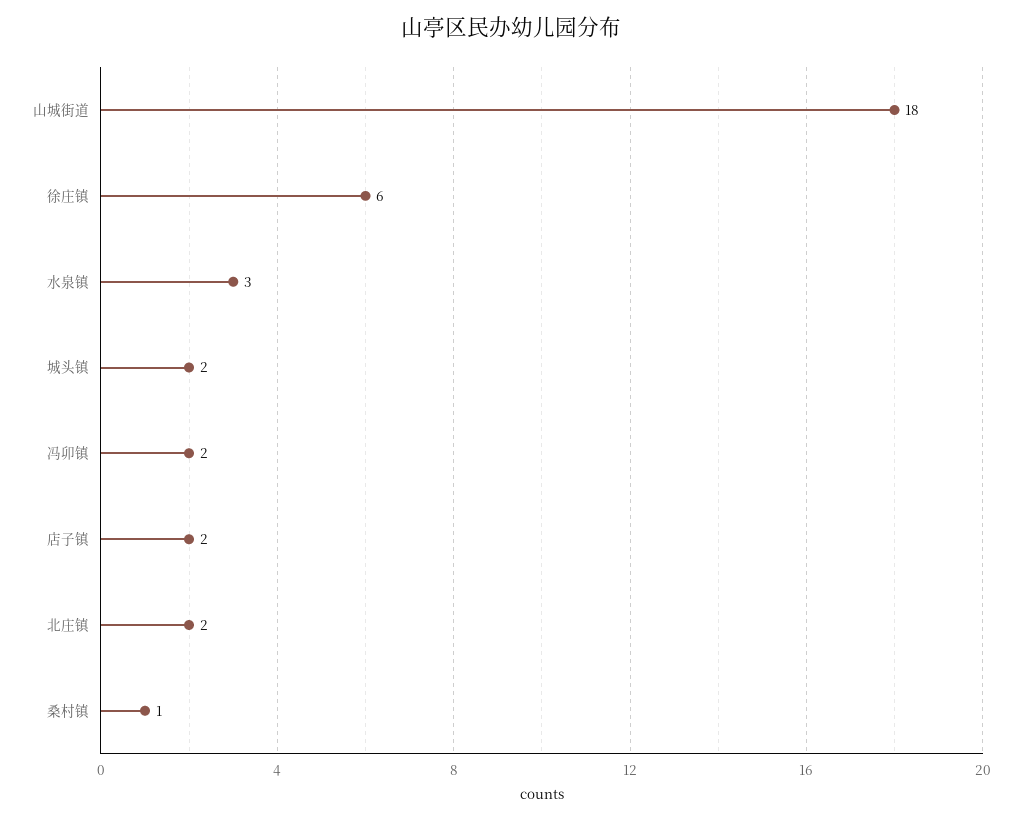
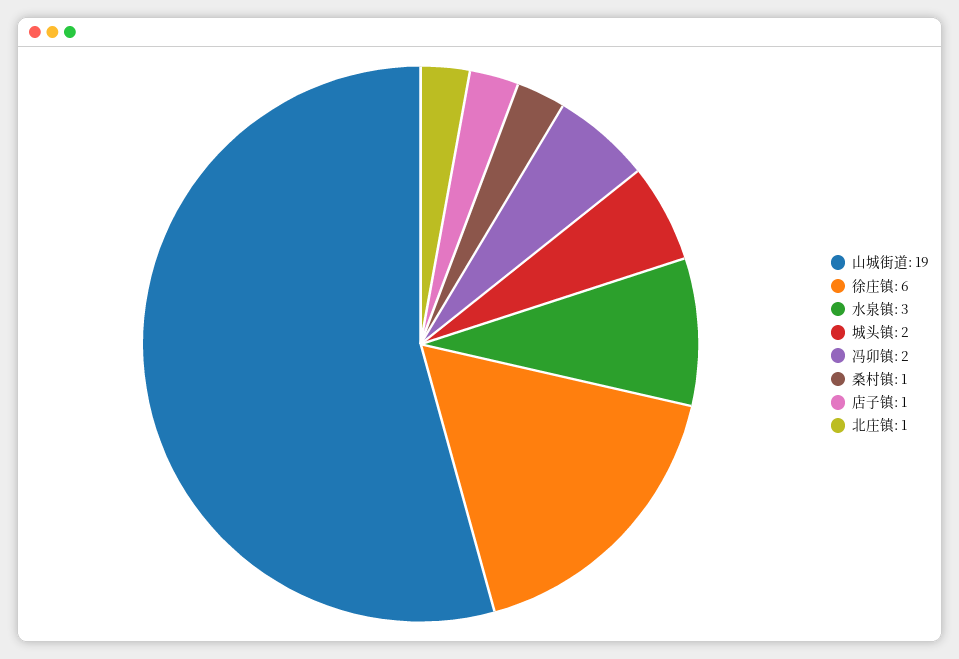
山城街道: 18 -> 19
店子镇: 2 -> 1
北庄镇: 2 -> 1

